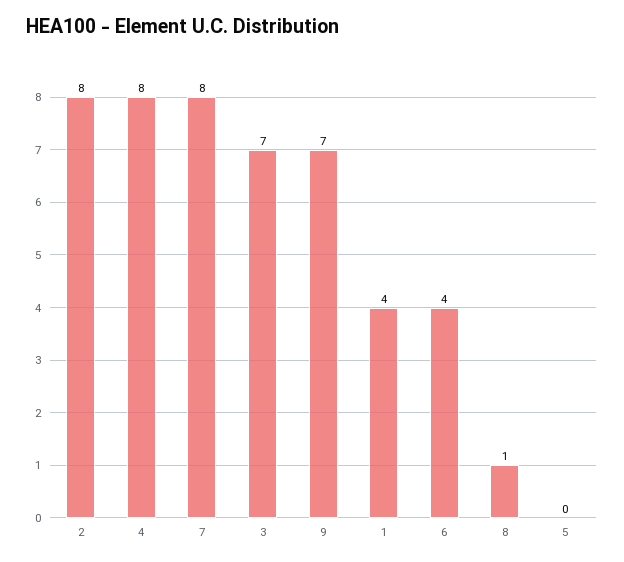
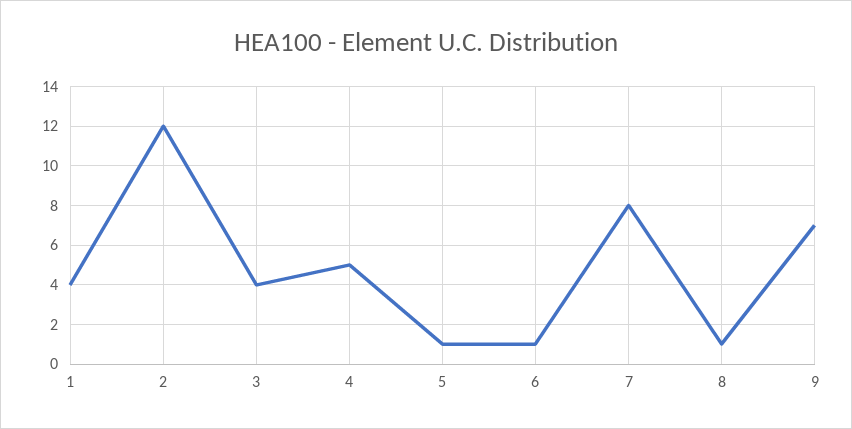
2: 8 -> 12
4: 8 -> 5
3: 7 -> 4
6: 4 -> 1
5: 0 -> 1

